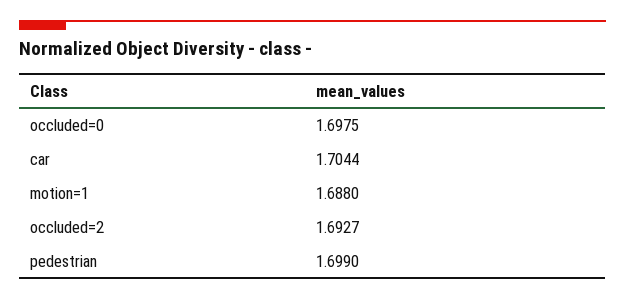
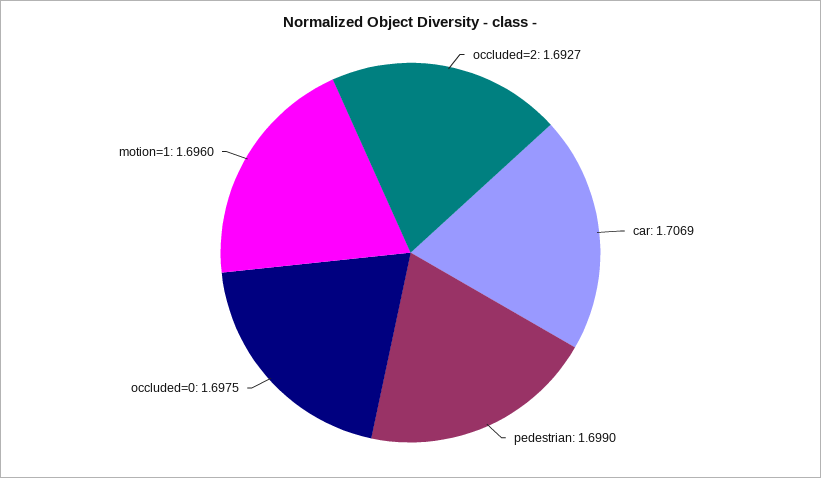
car: 1.7044 -> 1.7069
motion=1: 1.688 -> 1.696

